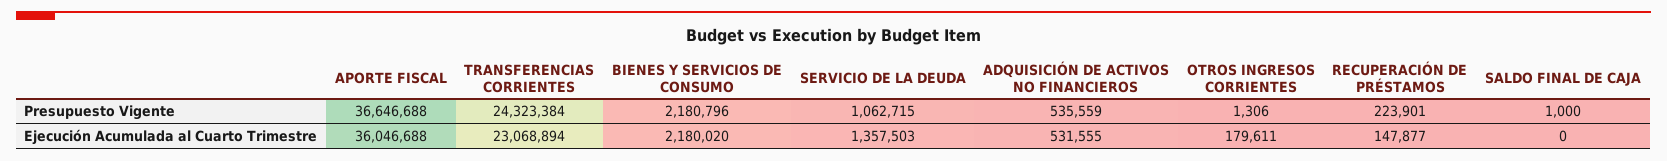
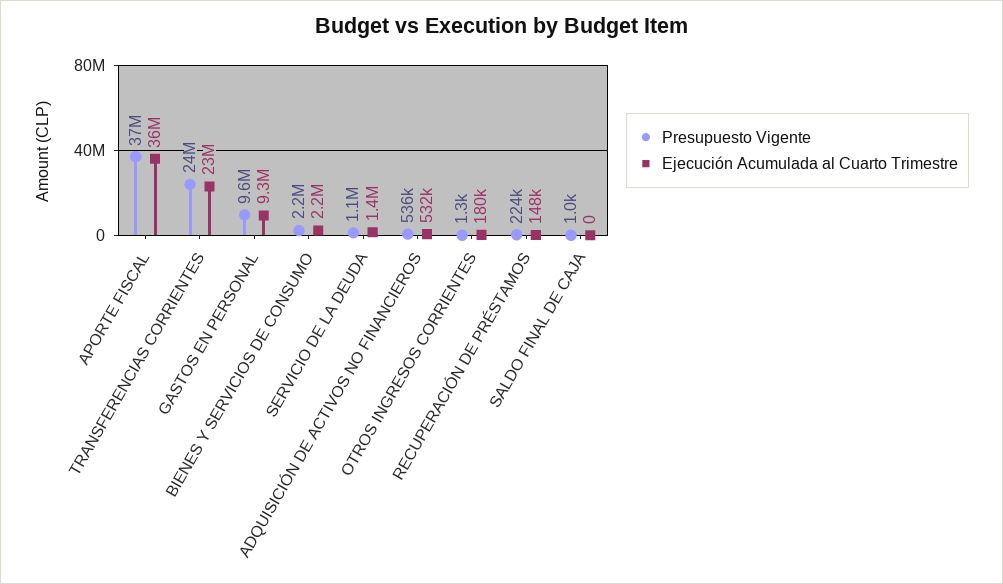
Presupuesto Vigente, GASTOS EN PERSONAL: none -> 9600000
Ejecución Acumulada al Cuarto Trimestre, GASTOS EN PERSONAL: none -> 9300000

